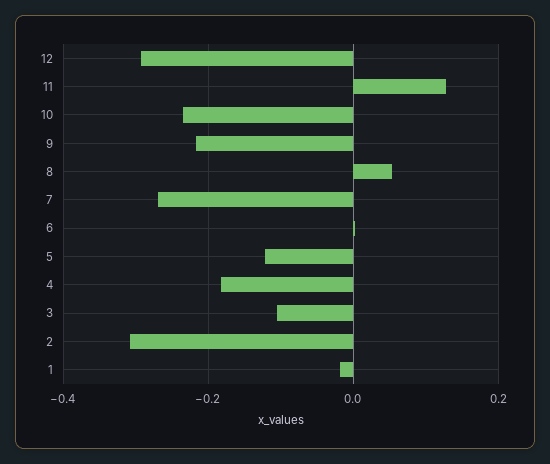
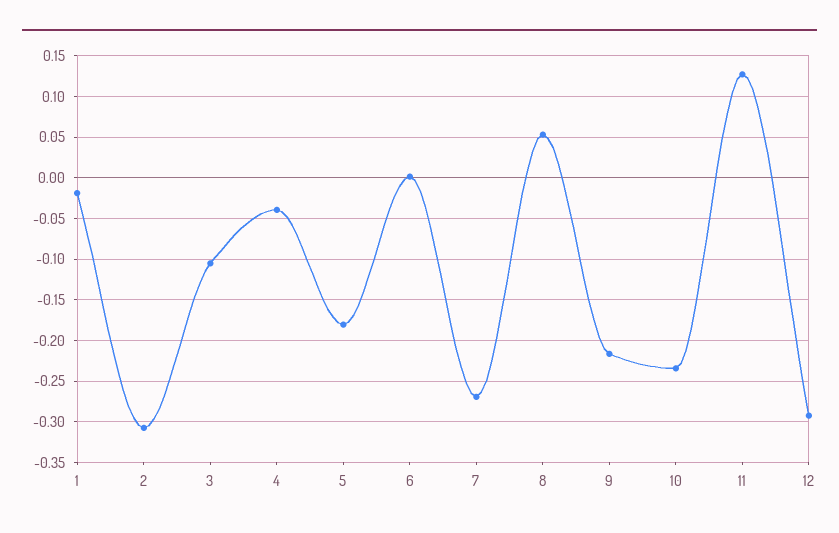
5: -0.12 -> -0.18
4: -0.18 -> -0.04

